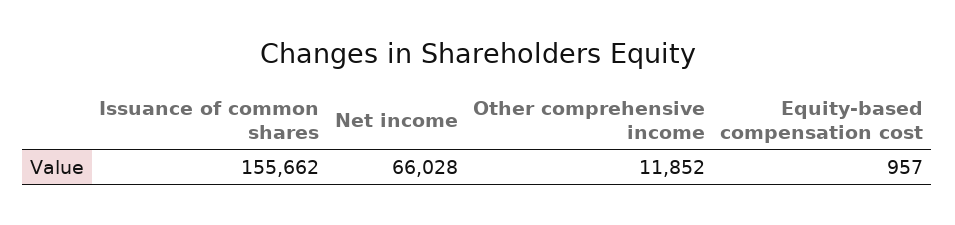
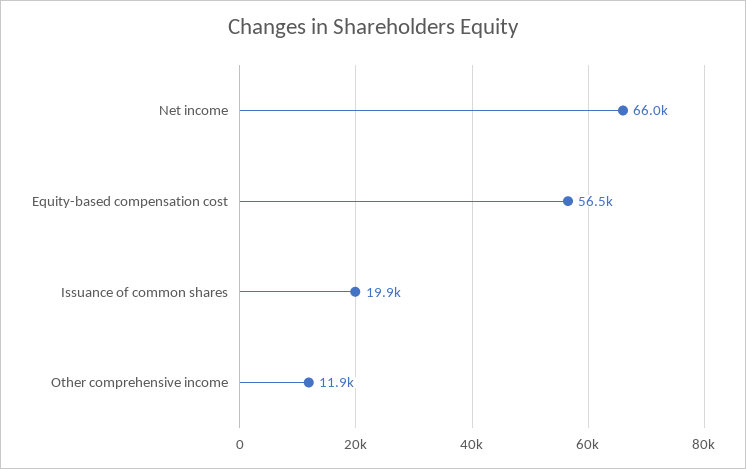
Issuance of common shares: 155662 -> 19900
Equity-based compensation cost: 957 -> 56500

